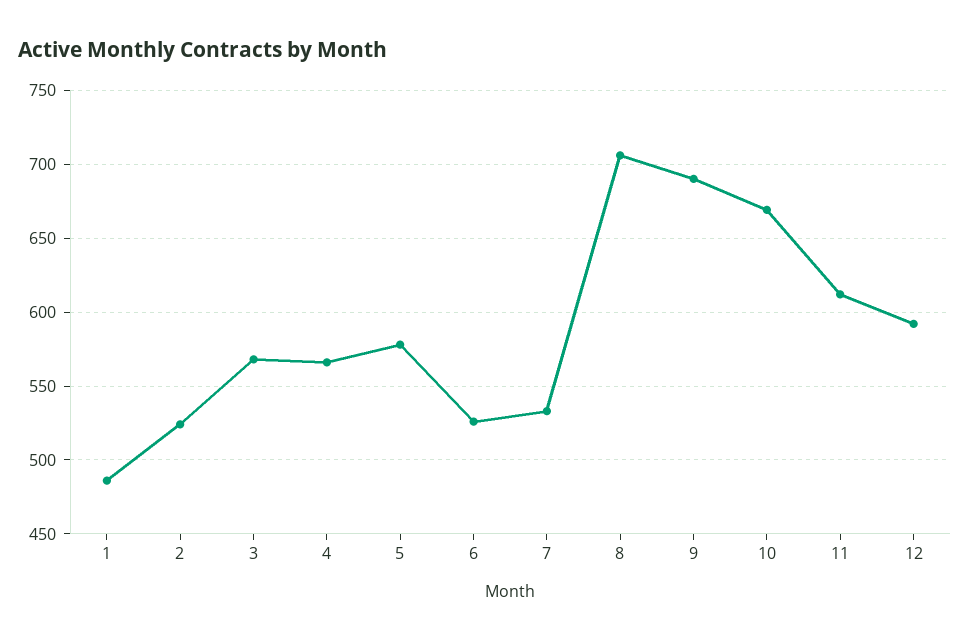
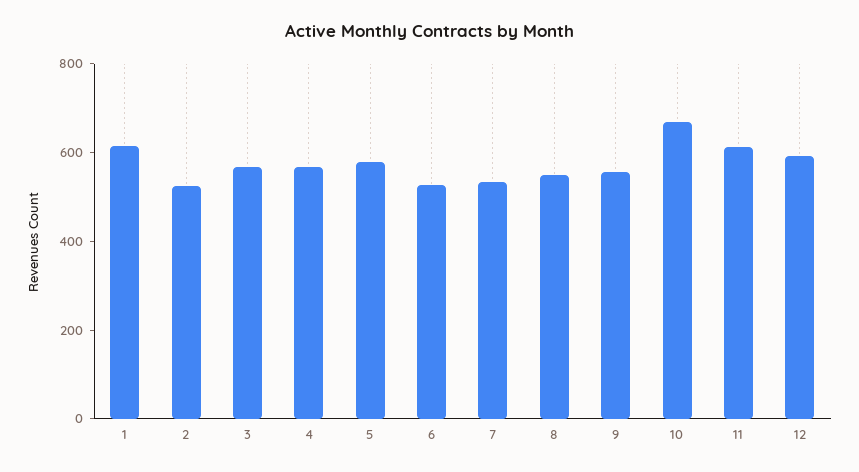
1: 485 -> 600
8: 705 -> 550
9: 690 -> 550

